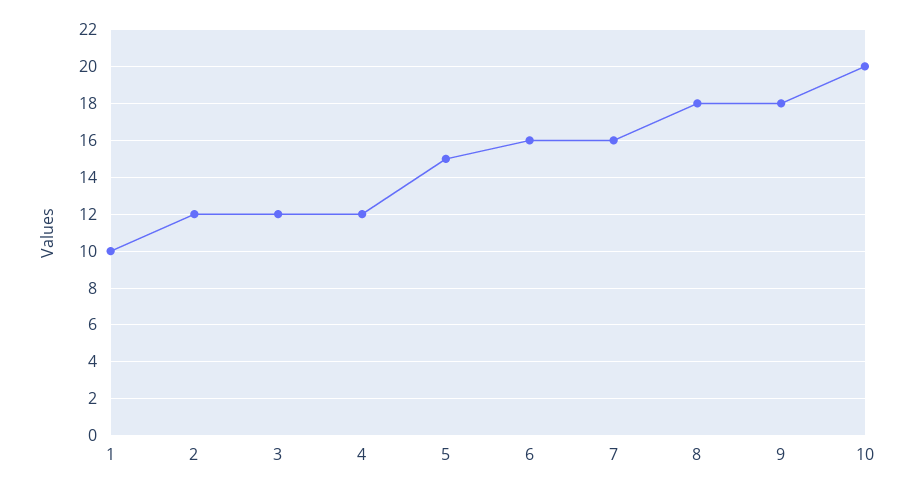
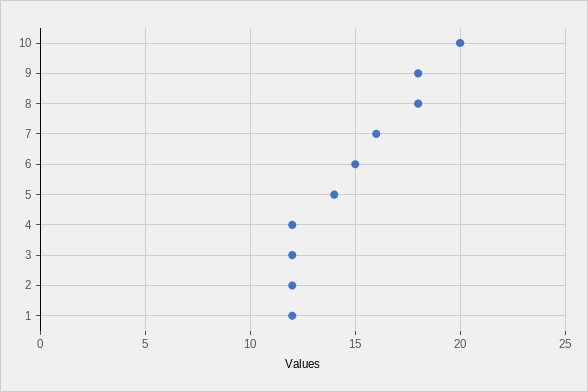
1: 10 -> 12
5: 15 -> 14
6: 16 -> 15

